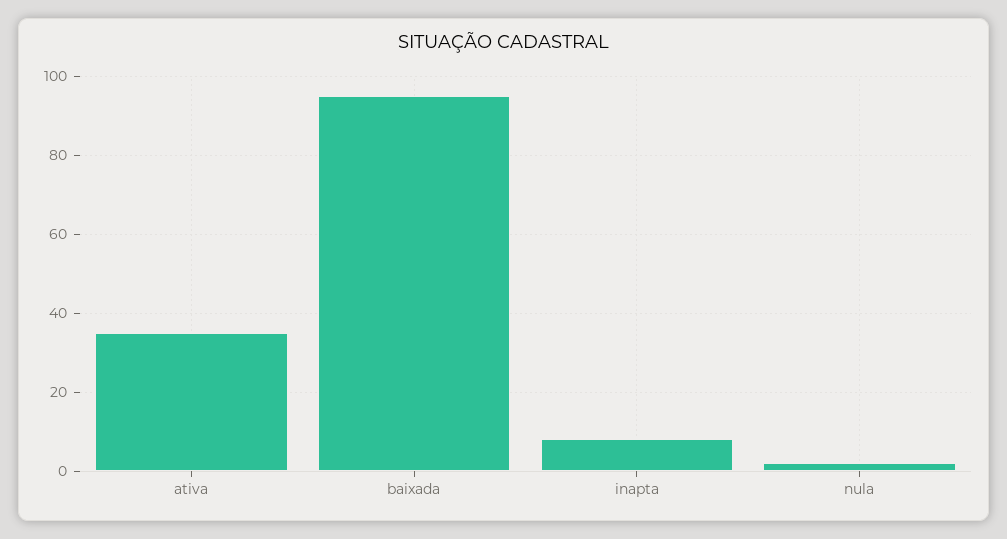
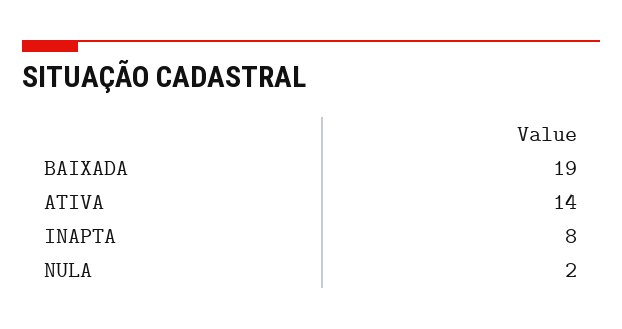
ativa: 35 -> 14
baixada: 95 -> 19

